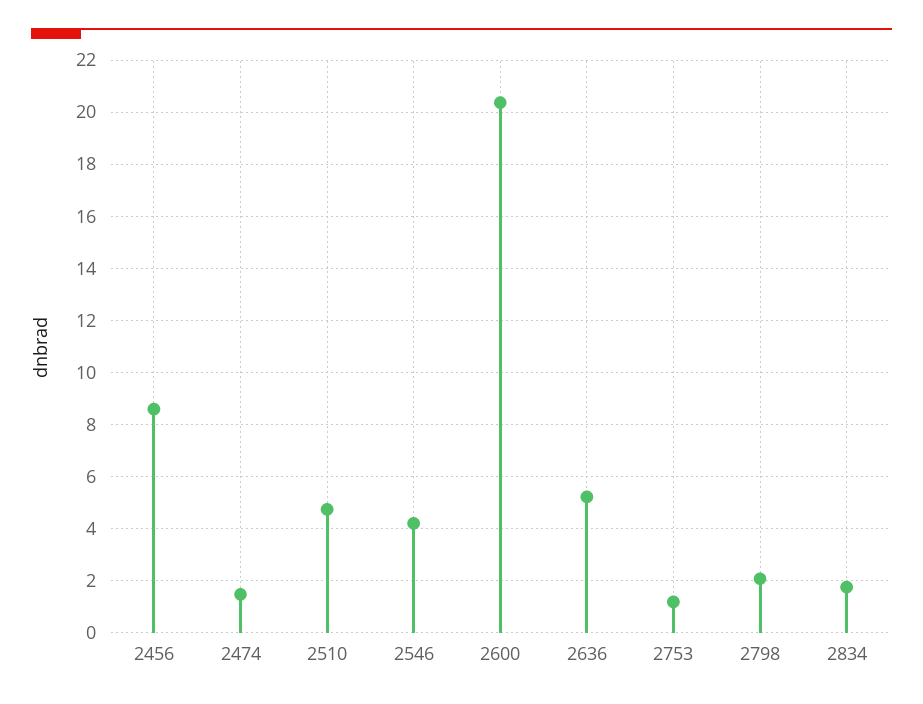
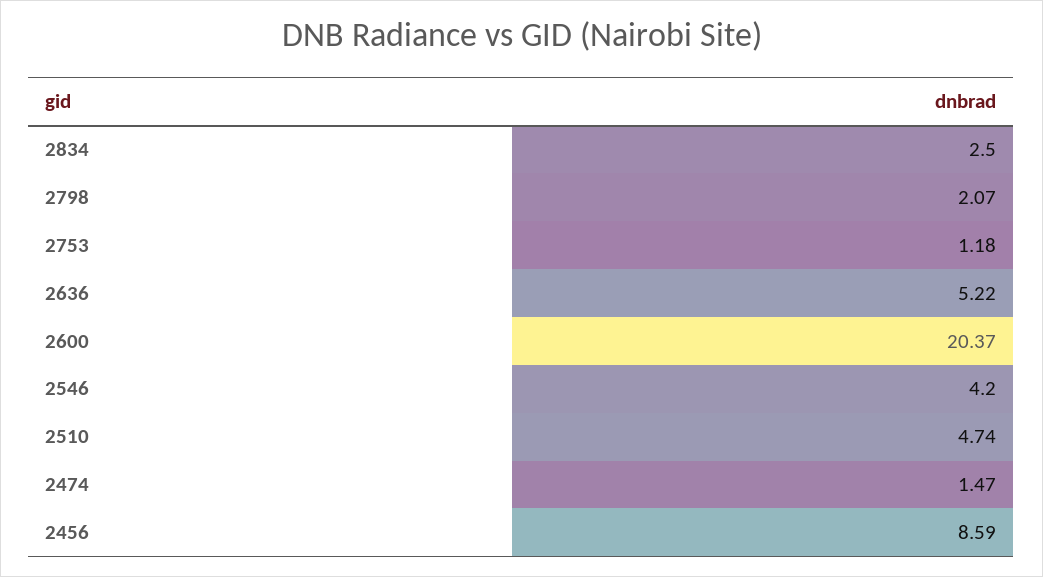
2834: 1.75 -> 2.5

